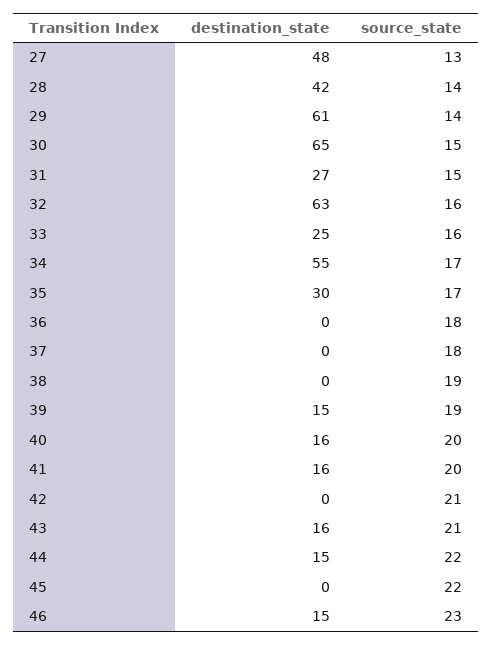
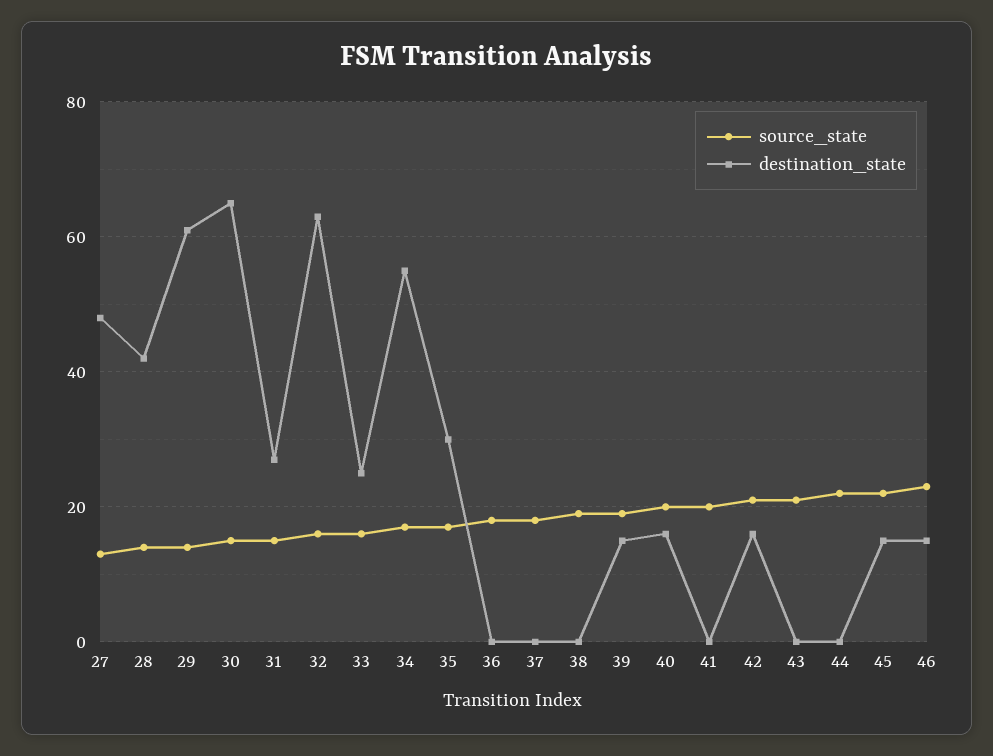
destination_state, 41: 16 -> 0
destination_state, 42: 0 -> 15
destination_state, 43: 16 -> 0
destination_state, 44: 15 -> 0
destination_state, 45: 0 -> 15

